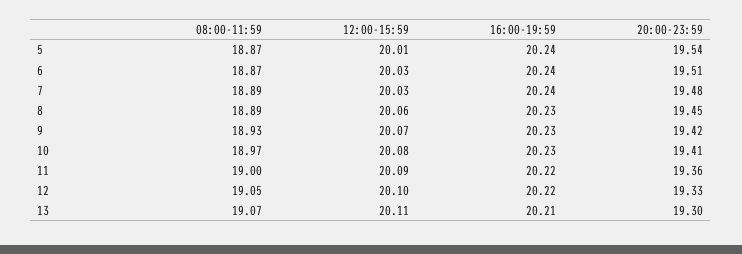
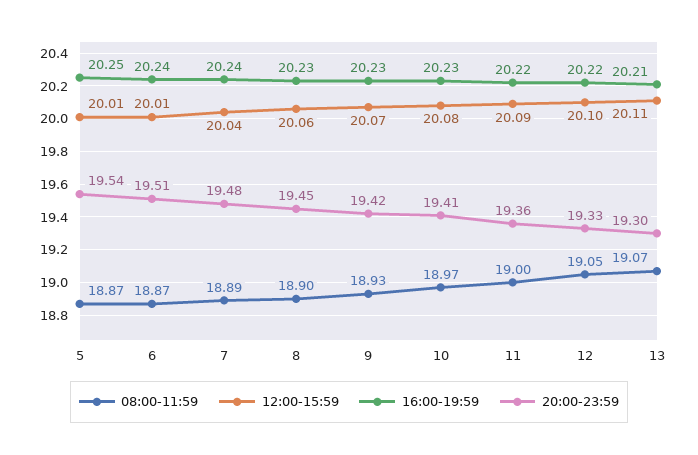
16:00-19:59, 5: 20.24 -> 20.25
12:00-15:59, 6: 20.03 -> 20.01
12:00-15:59, 7: 20.03 -> 20.04
08:00-11:59, 8: 18.89 -> 18.9

